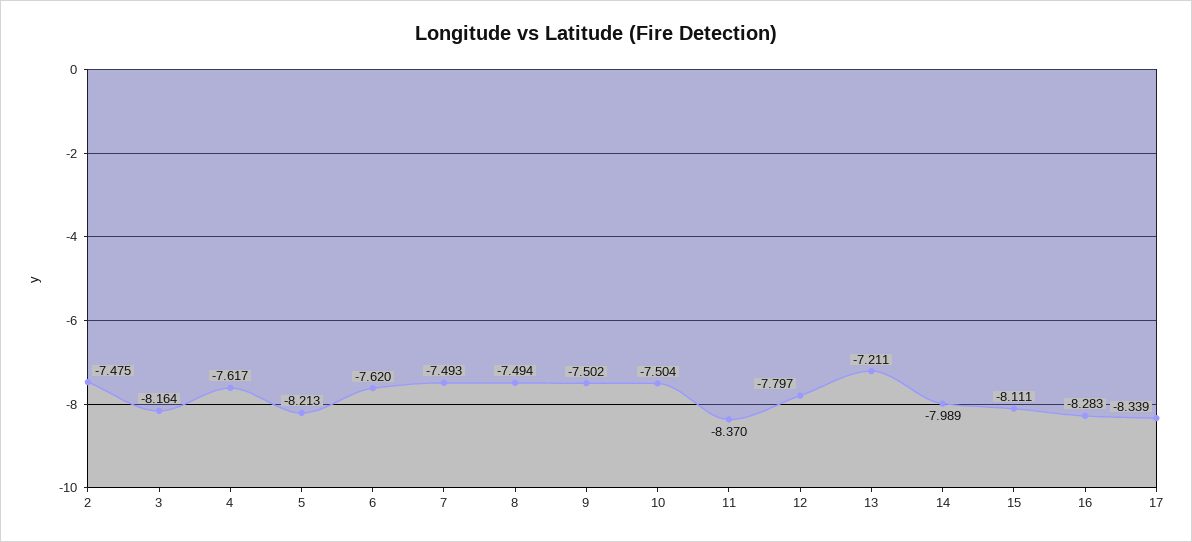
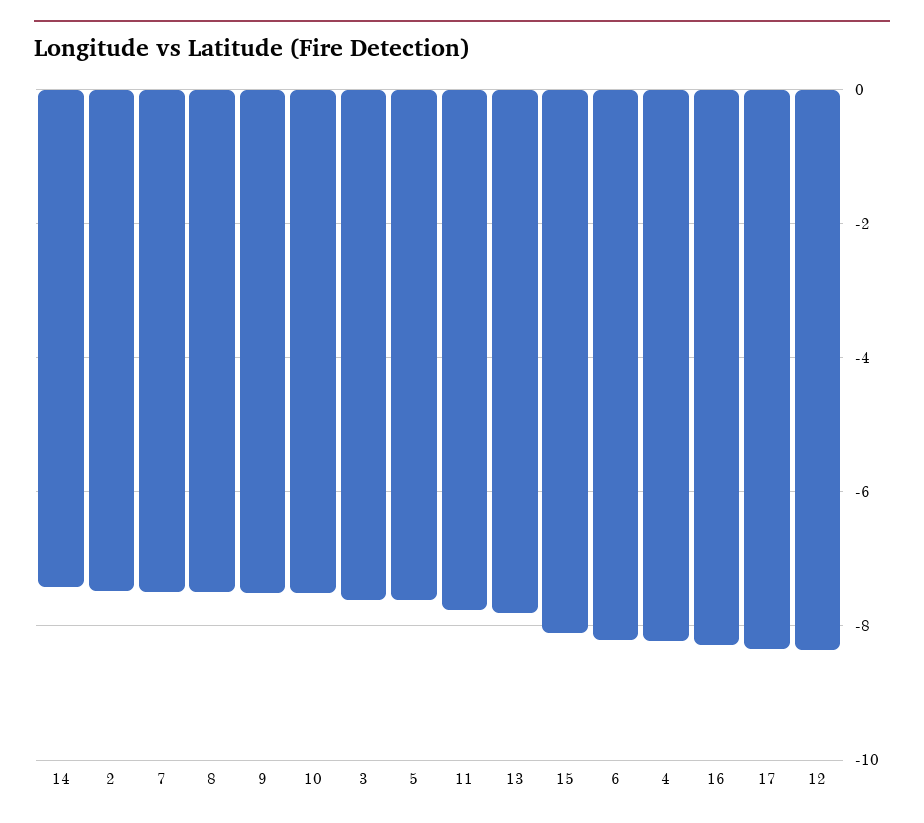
3: -8.164 -> -7.6
4: -7.617 -> -8.2
5: -8.213 -> -7.6
6: -7.62 -> -8.2
11: -8.37 -> -7.8
12: -7.797 -> -8.4
13: -7.211 -> -7.8
14: -7.989 -> -7.4

